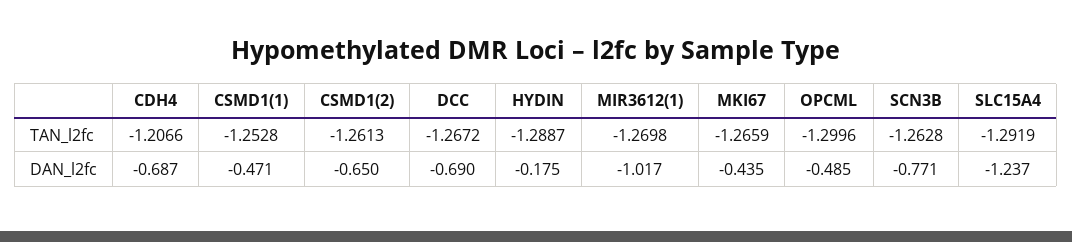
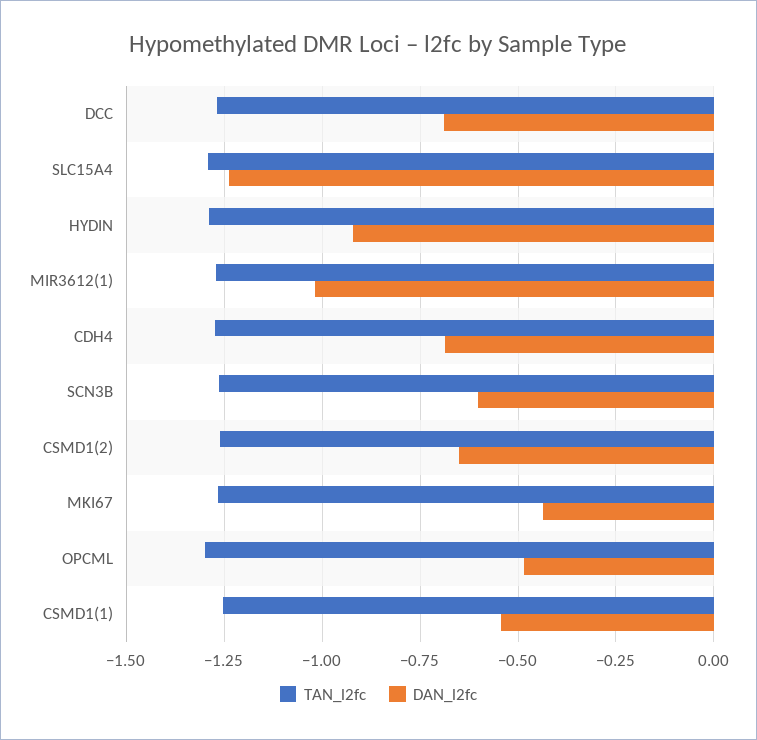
TAN_l2fc, CDH4: -1.2066 -> -1.275
DAN_l2fc, CSMD1(1): -0.471 -> -0.55
DAN_l2fc, HYDIN: -0.175 -> -0.925
DAN_l2fc, SCN3B: -0.771 -> -0.6

